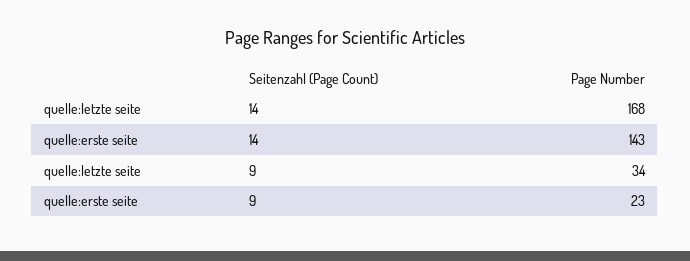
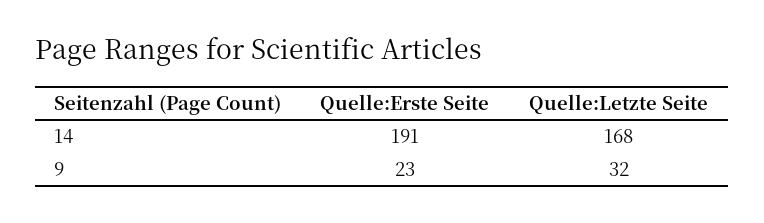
quelle:erste seite, 14: 143 -> 191
quelle:letzte seite, 9: 34 -> 32

